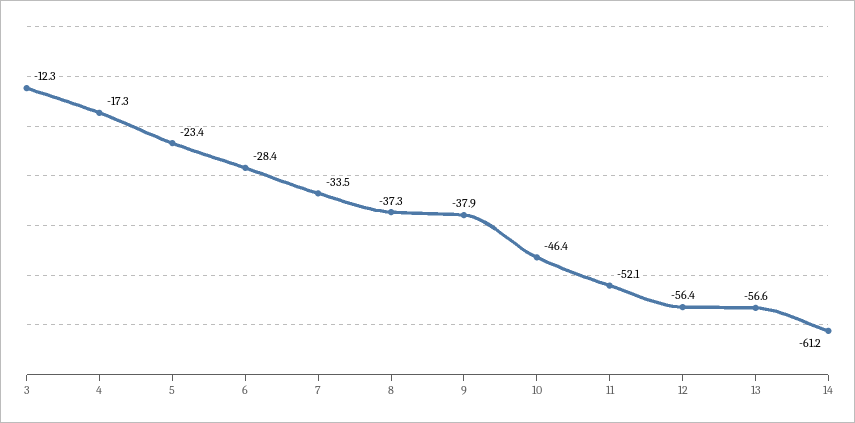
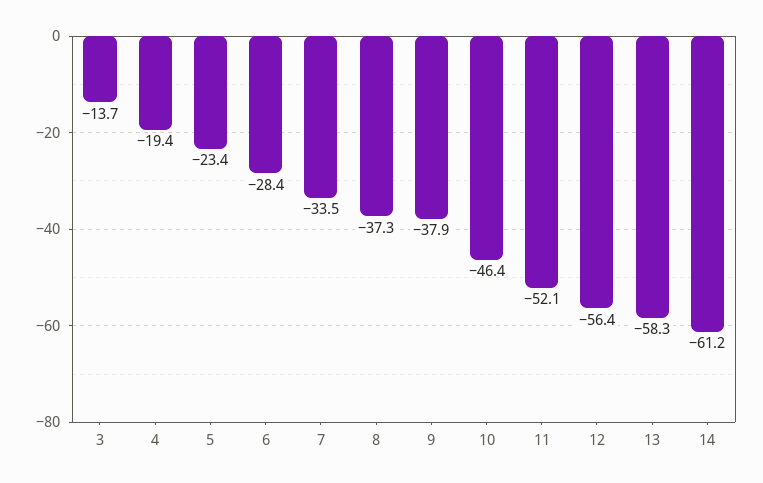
3: -12.3 -> -13.7
4: -17.3 -> -19.4
13: -56.6 -> -58.3

